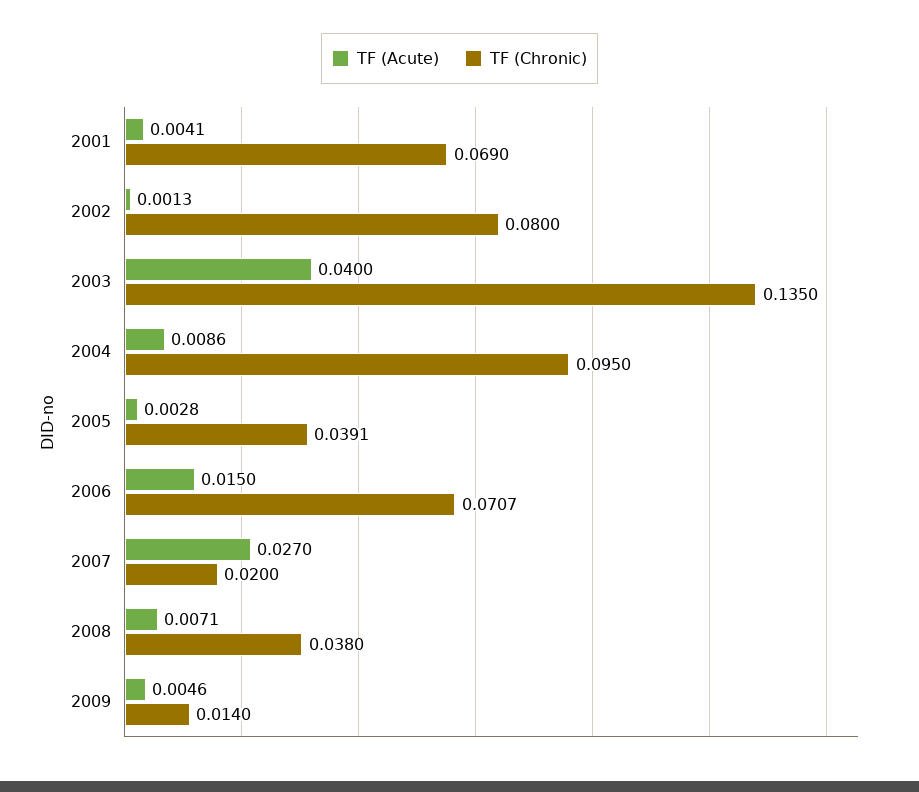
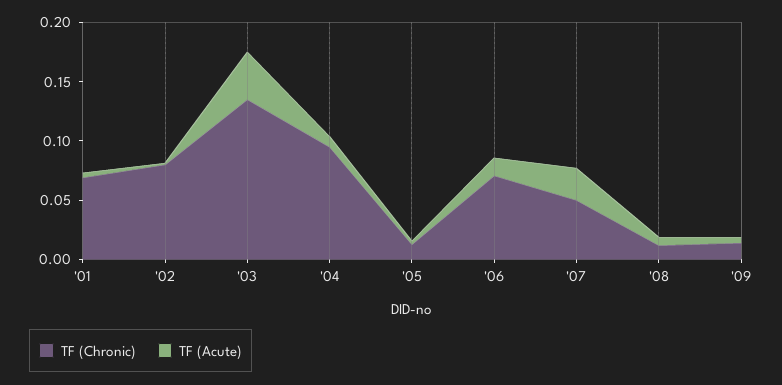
TF (Chronic), 2005: 0.0391 -> 0.01
TF (Chronic), 2007: 0.02 -> 0.05
TF (Chronic), 2008: 0.038 -> 0.01

